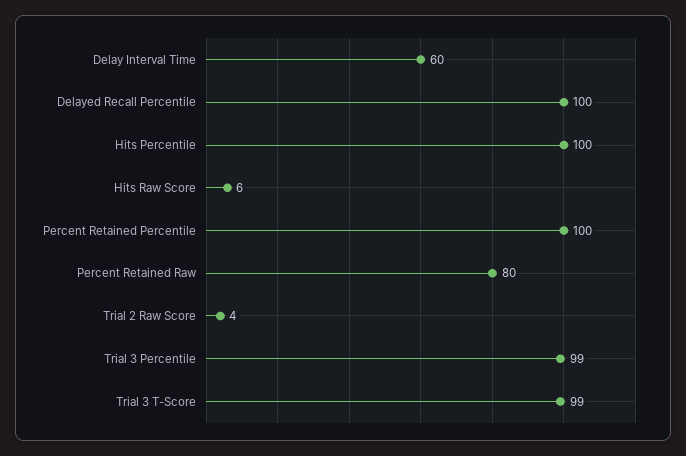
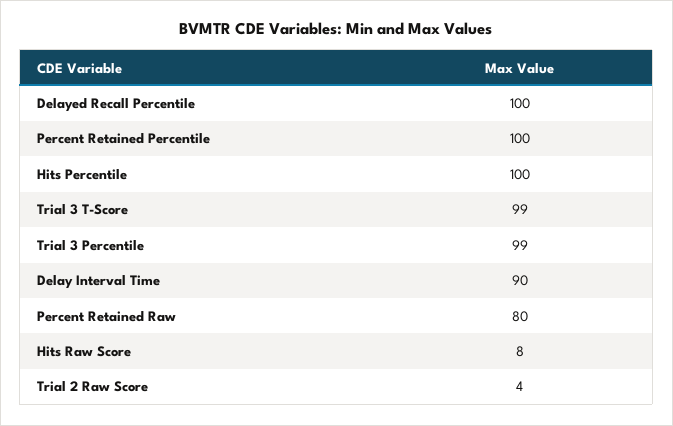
Delay Interval Time: 60 -> 90
Hits Raw Score: 6 -> 8

